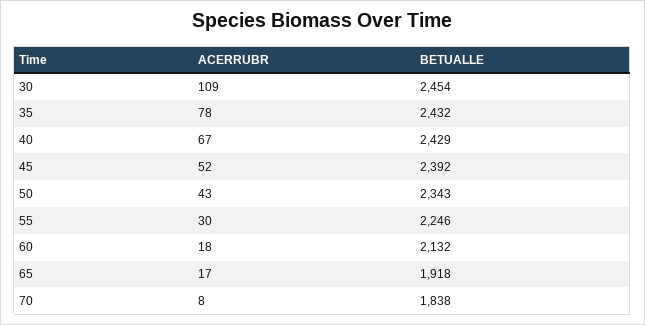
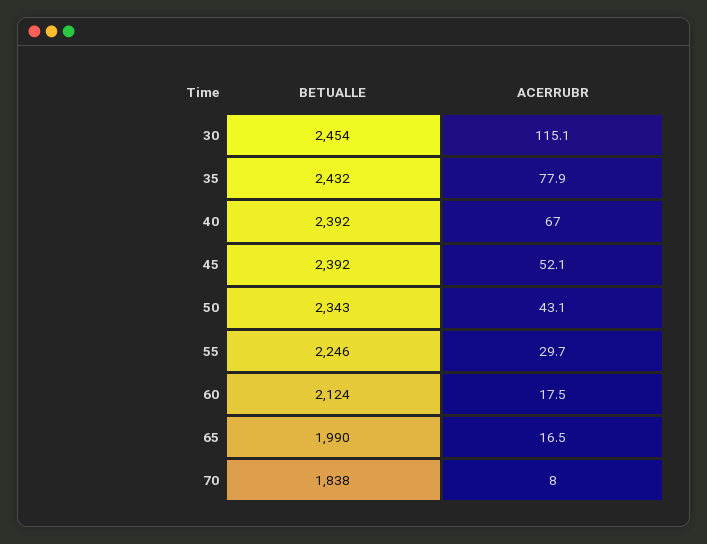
ACERRUBR, 30: 109 -> 115.1
BETUALLE, 40: 2429 -> 2392
BETUALLE, 60: 2132 -> 2124
BETUALLE, 65: 1918 -> 1990

